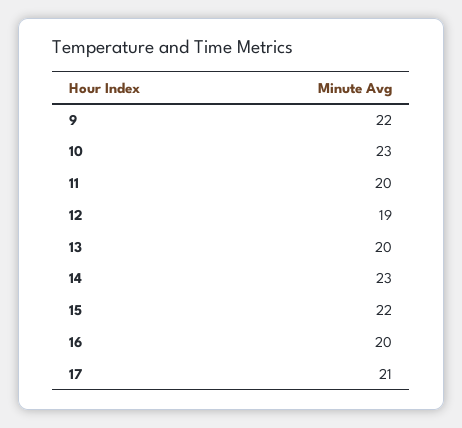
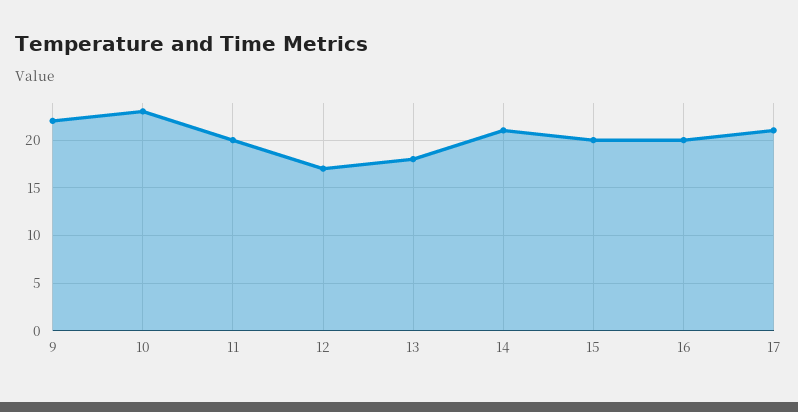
12: 19 -> 17
13: 20 -> 18
14: 23 -> 21
15: 22 -> 20

